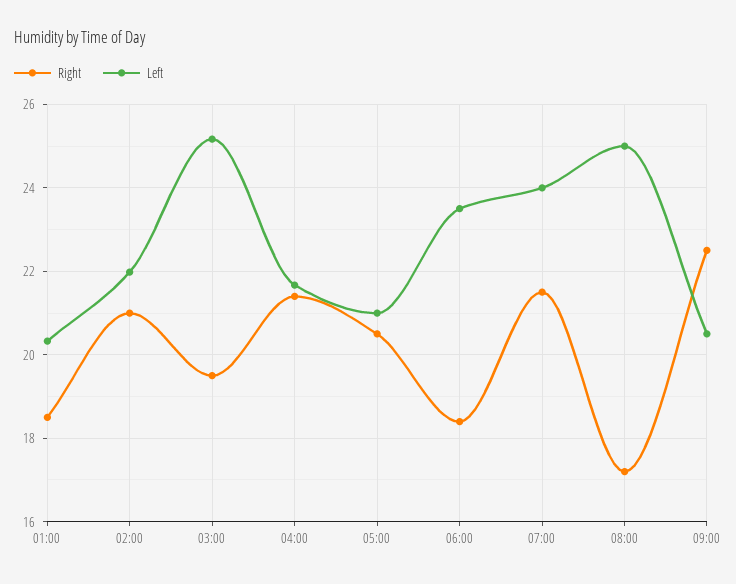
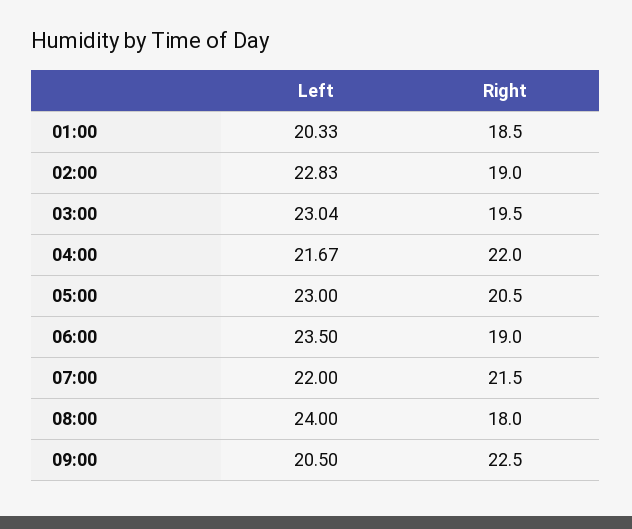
Right, 02:00: 21 -> 19
Left, 02:00: 22 -> 22.83
Left, 03:00: 25.2 -> 23.04
Right, 04:00: 21.4 -> 22
Left, 05:00: 21 -> 23
Right, 06:00: 18.4 -> 19
Left, 07:00: 24 -> 22
Right, 08:00: 17.2 -> 18
Left, 08:00: 25 -> 24

